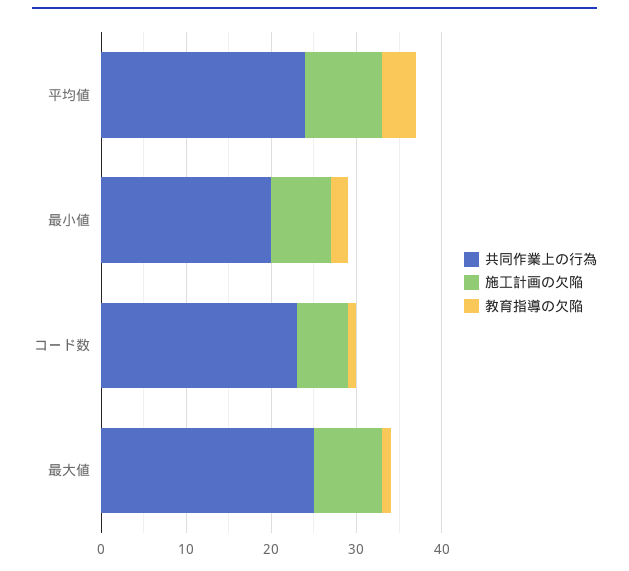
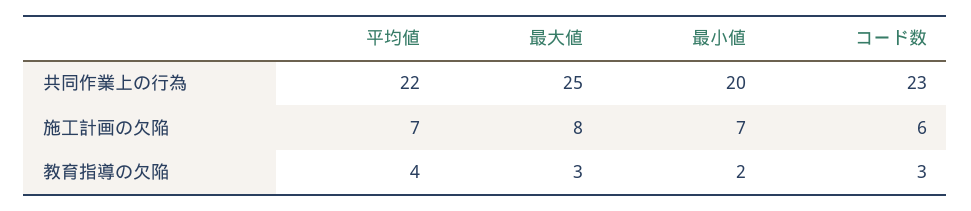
共同作業上の行為, 平均値: 24 -> 22
施工計画の欠陥, 平均値: 9 -> 7
教育指導の欠陥, コード数: 1 -> 3
教育指導の欠陥, 最大値: 1 -> 3

